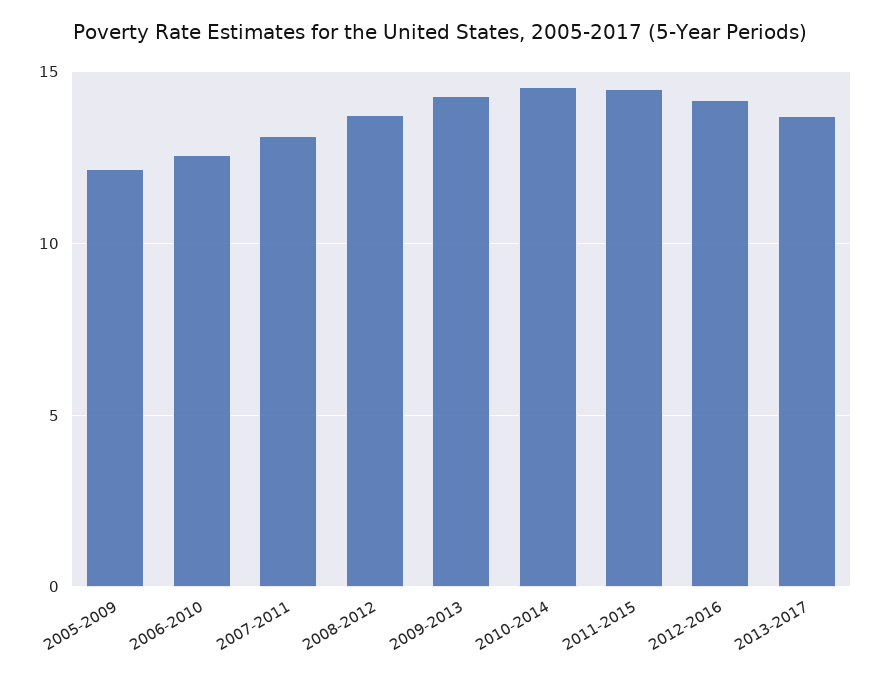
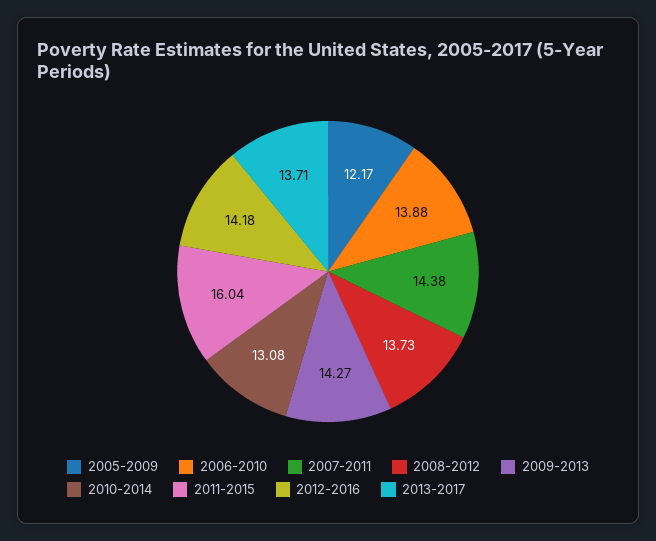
2006-2010: 12.5 -> 13.88
2007-2011: 13 -> 14.38
2010-2014: 14.5 -> 13.08
2011-2015: 14.5 -> 16.04

